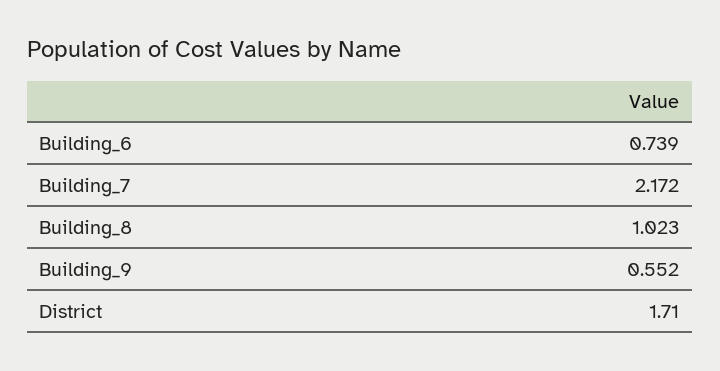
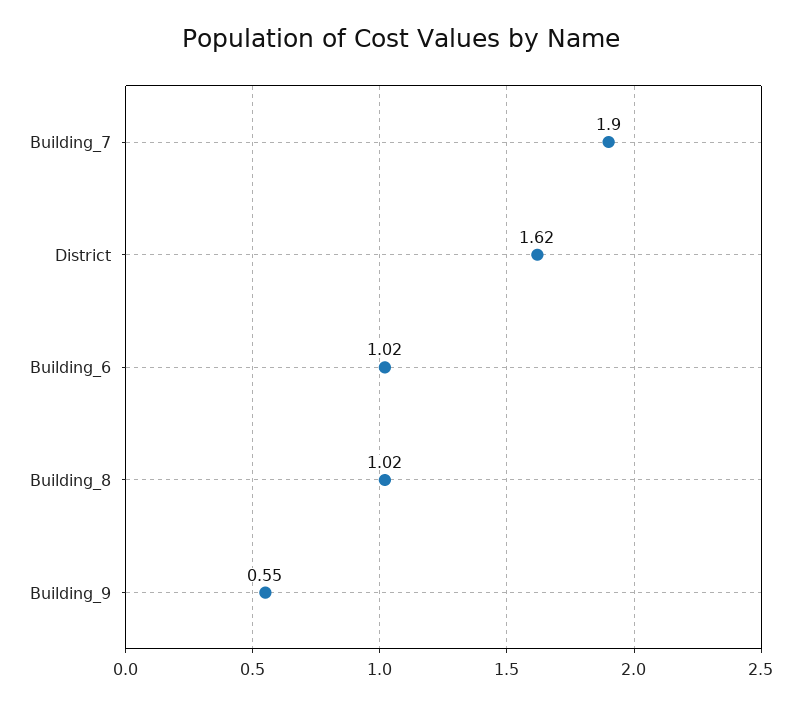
Building_6: 0.739 -> 1.02
Building_7: 2.172 -> 1.9
District: 1.71 -> 1.62

